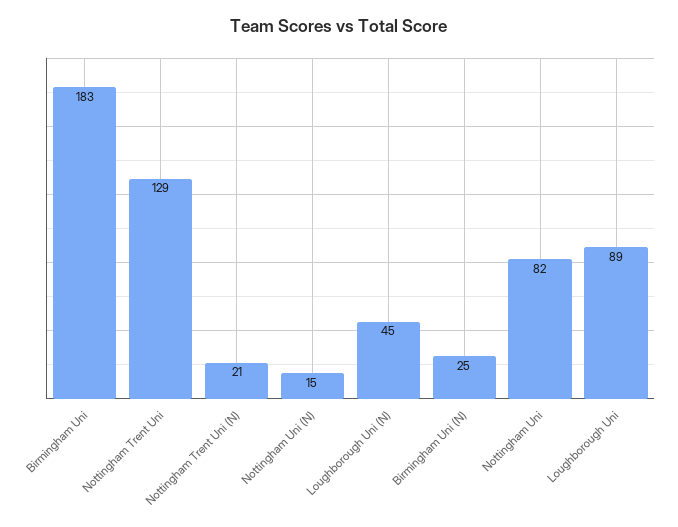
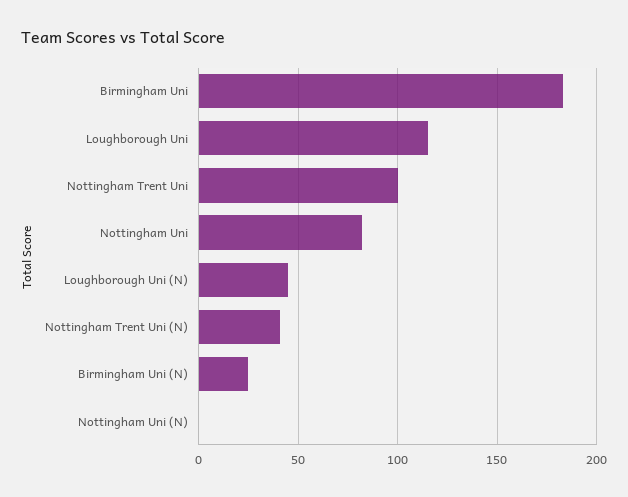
Nottingham Trent Uni: 129 -> 100
Nottingham Trent Uni (N): 21 -> 40
Nottingham Uni (N): 15 -> 0
Loughborough Uni: 89 -> 115

